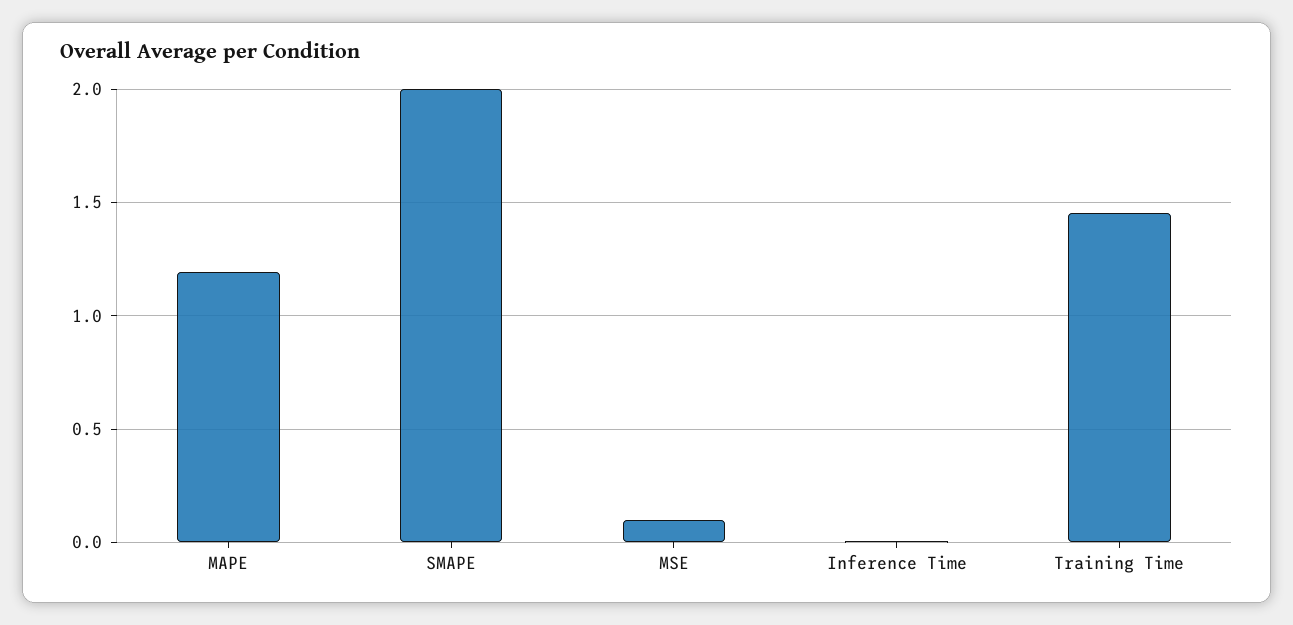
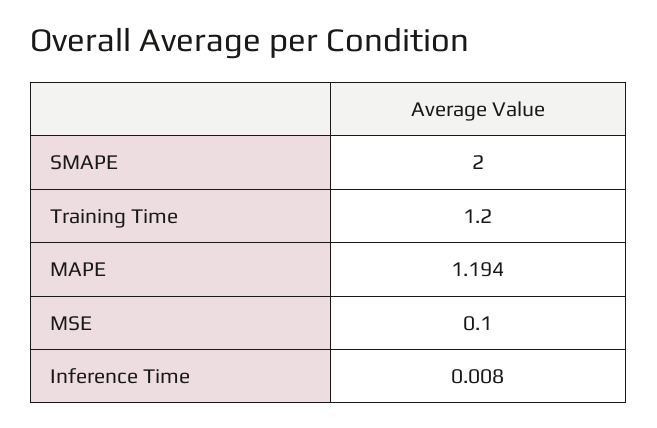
Training Time: 1.45 -> 1.2

